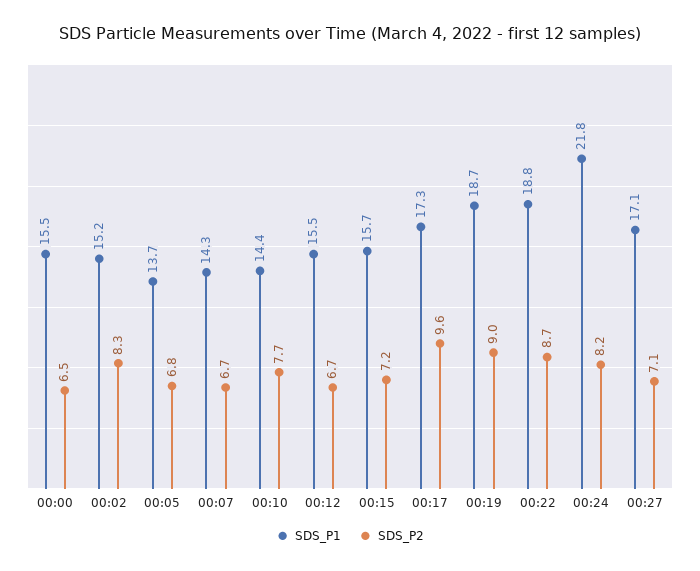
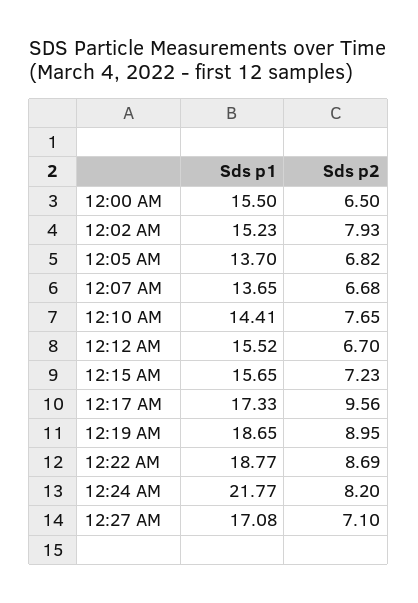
SDS_P2, 00:02: 8.3 -> 7.93
SDS_P1, 00:07: 14.3 -> 13.65

